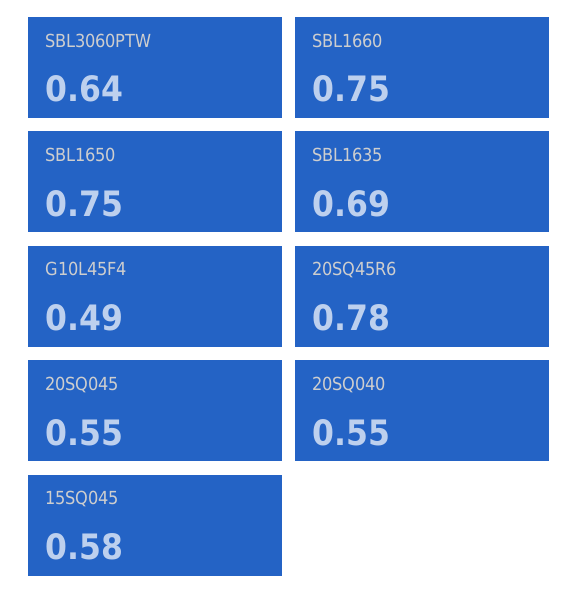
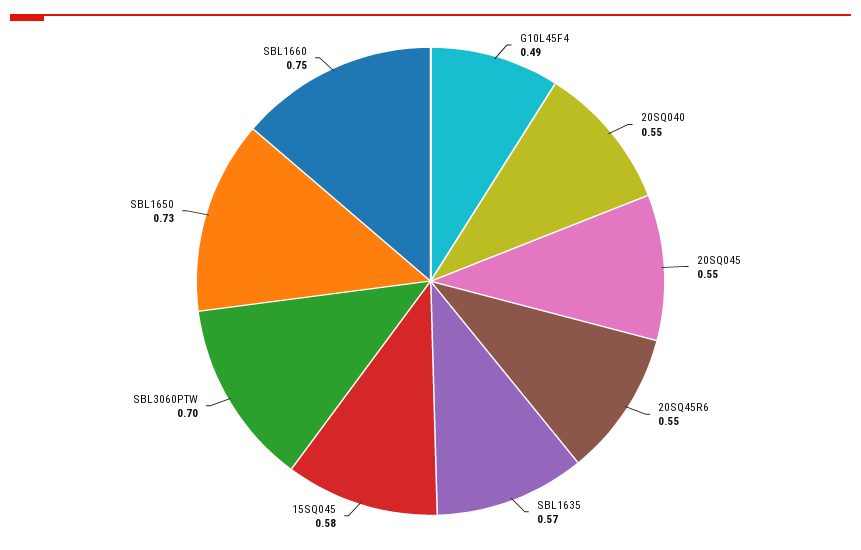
SBL3060PTW: 0.64 -> 0.7
SBL1650: 0.75 -> 0.73
SBL1635: 0.69 -> 0.57
20SQ45R6: 0.78 -> 0.55

